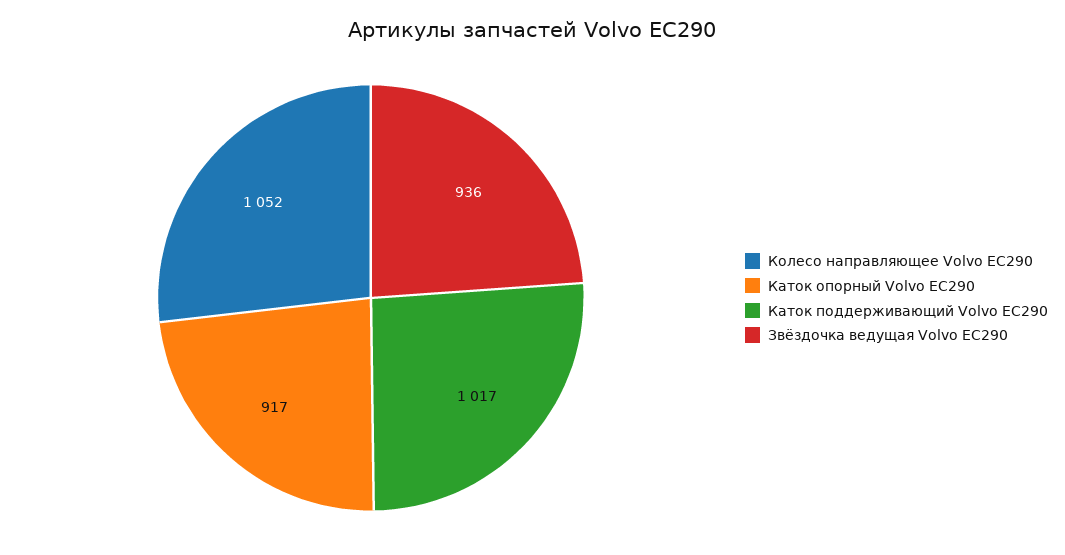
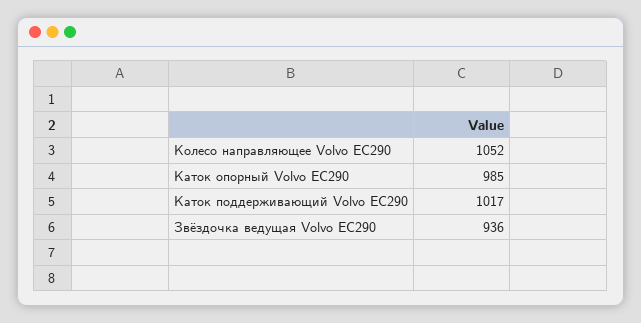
Каток опорный Volvo EC290: 917 -> 985

